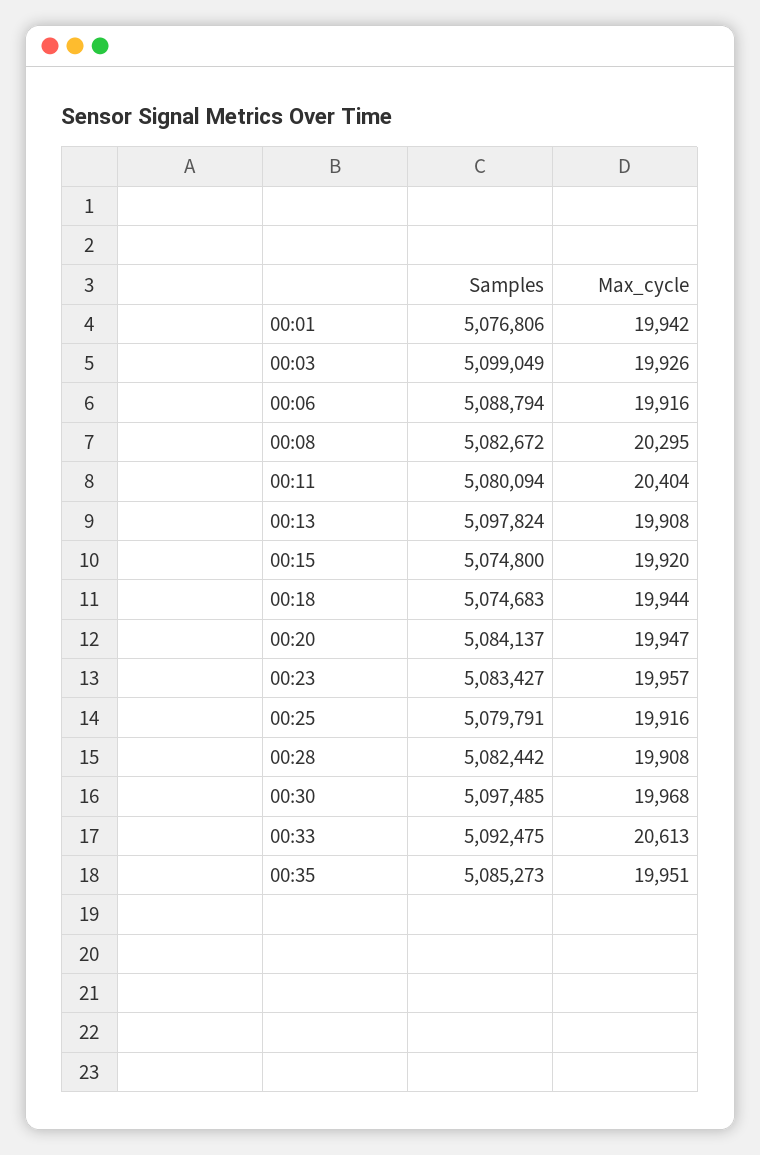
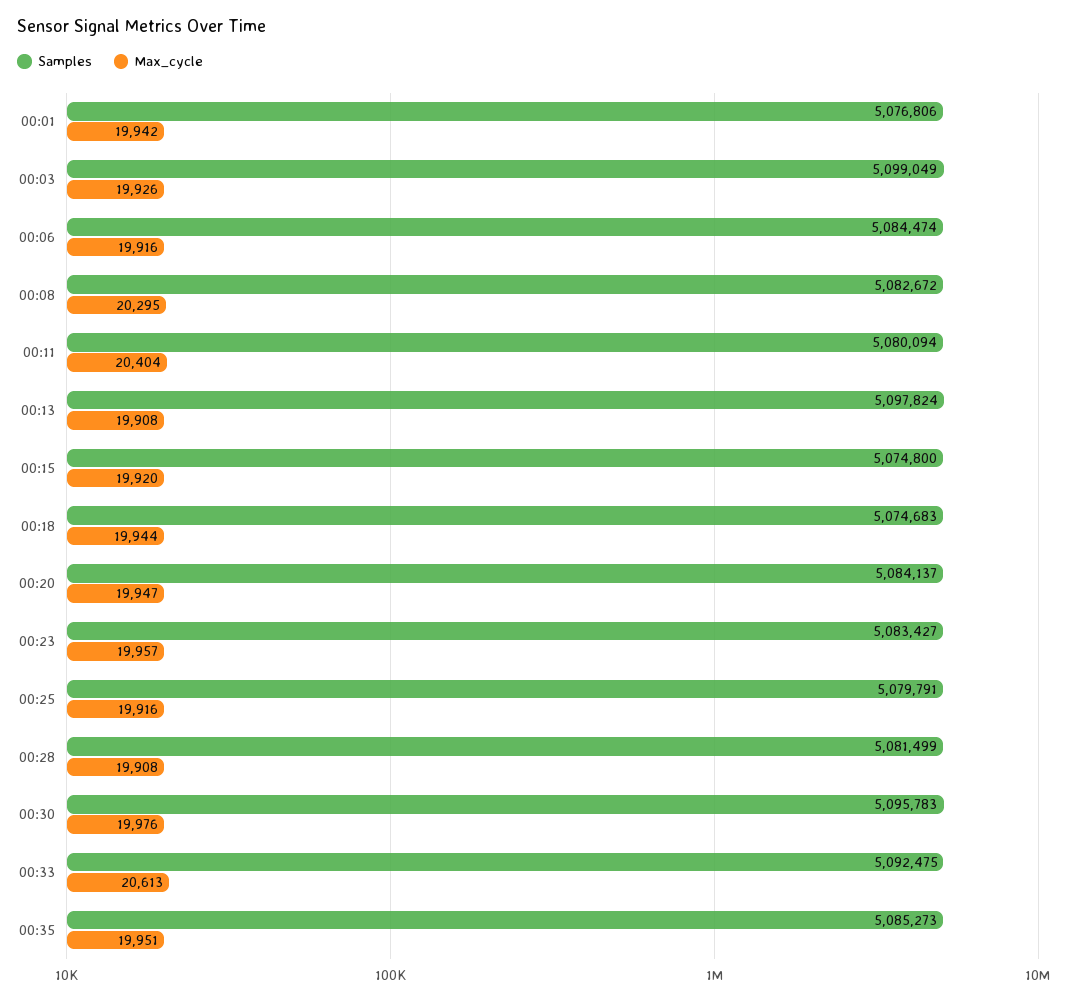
Samples, 00:06: 5088794 -> 5084474
Samples, 00:28: 5082442 -> 5081499
Samples, 00:30: 5097485 -> 5095783
Max_cycle, 00:30: 19968 -> 19976

